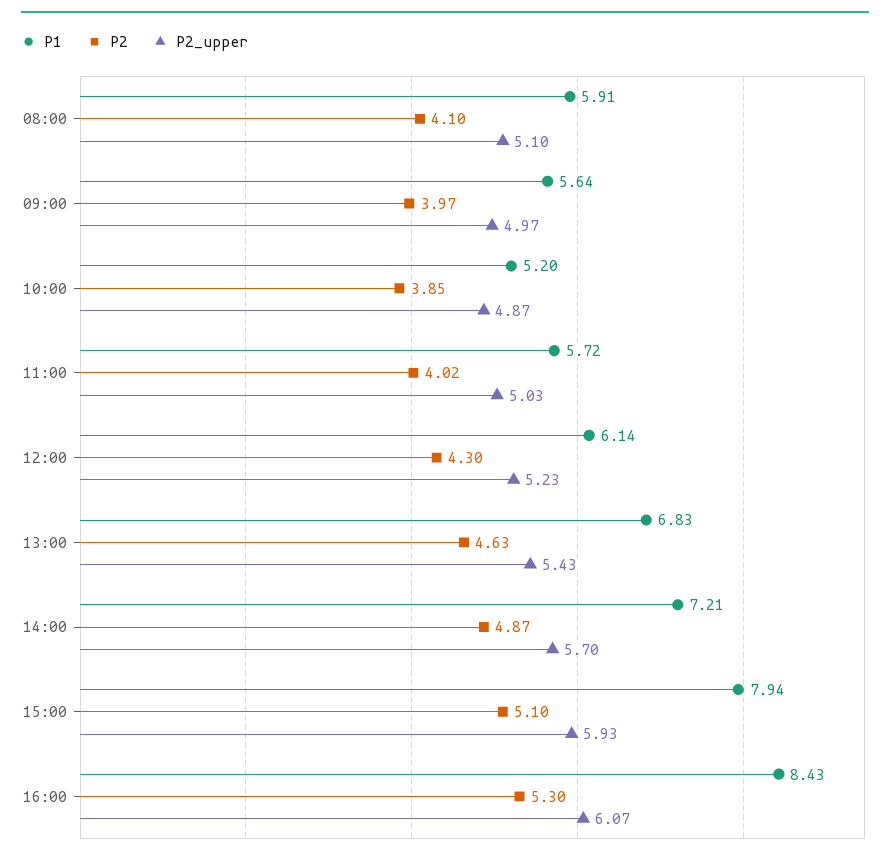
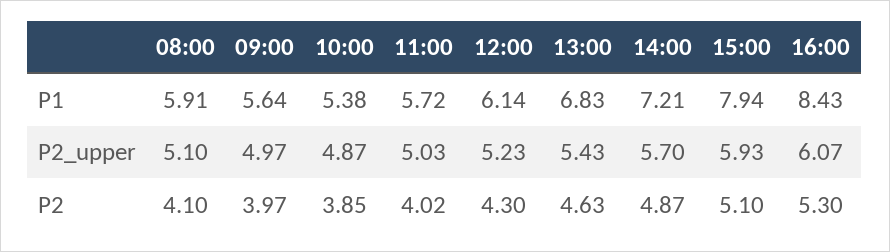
P1, 10:00: 5.2 -> 5.38

